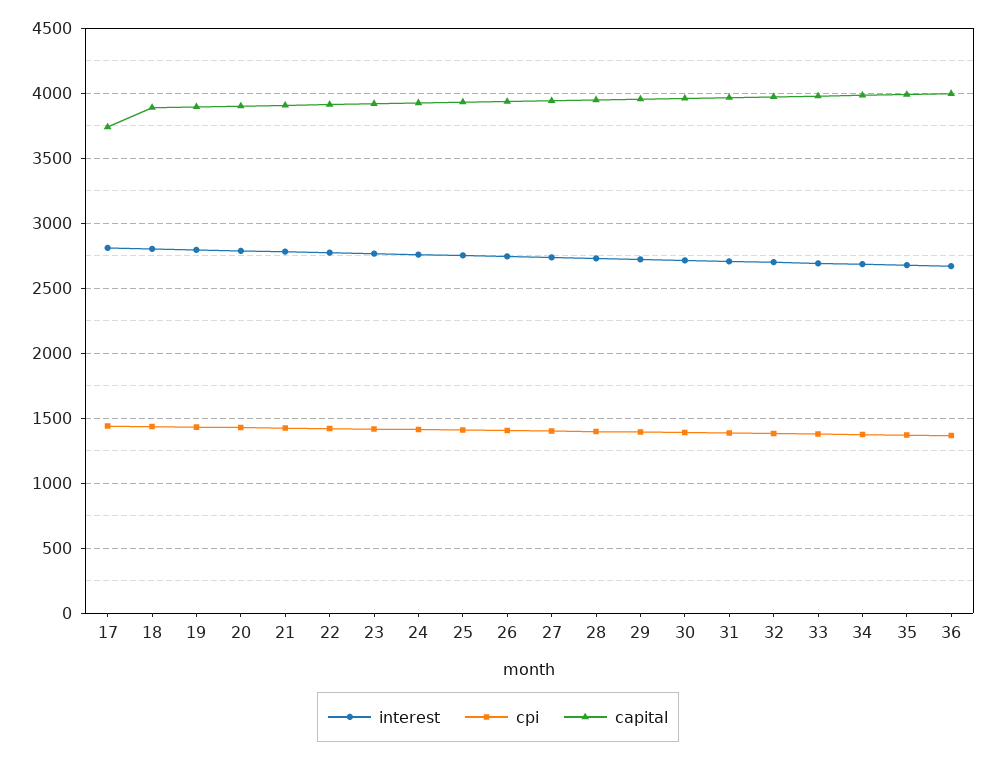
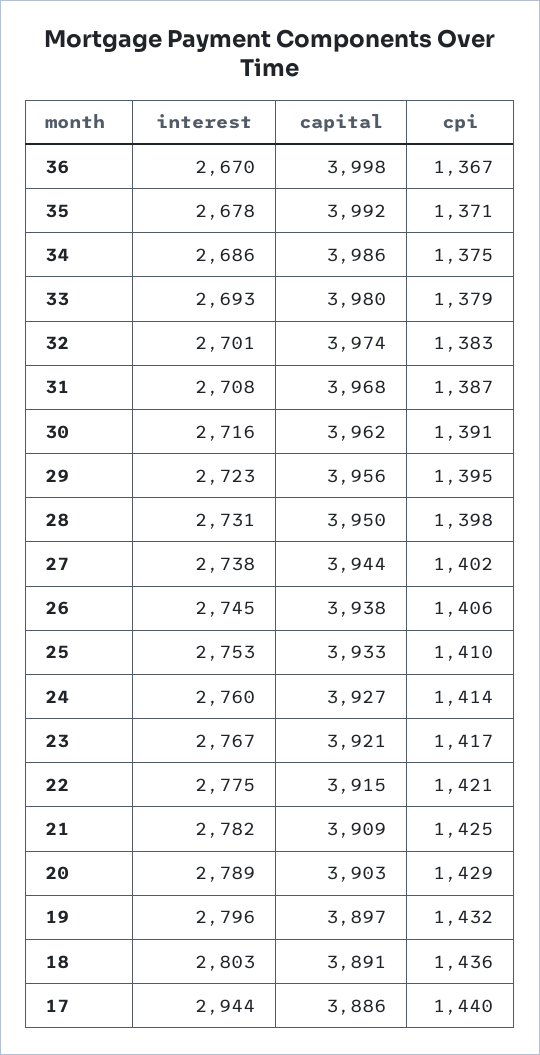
interest, 17: 2800 -> 2944
capital, 17: 3750 -> 3886

